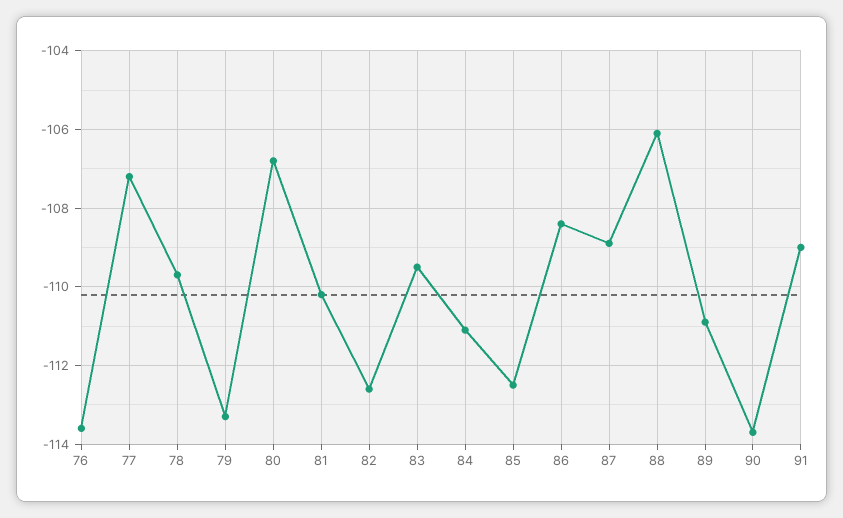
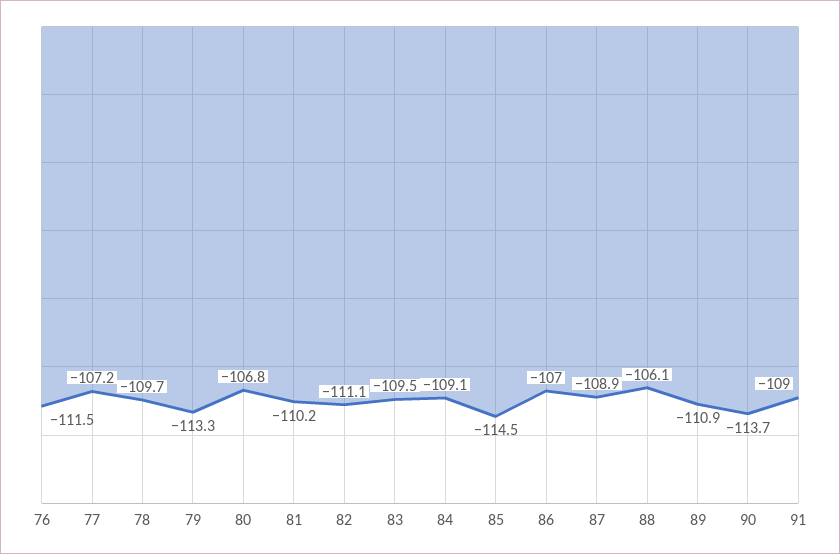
76: -113.5 -> -111.5
82: -112.5 -> -111.1
84: -111 -> -109.1
85: -112.5 -> -114.5
86: -108.5 -> -107

